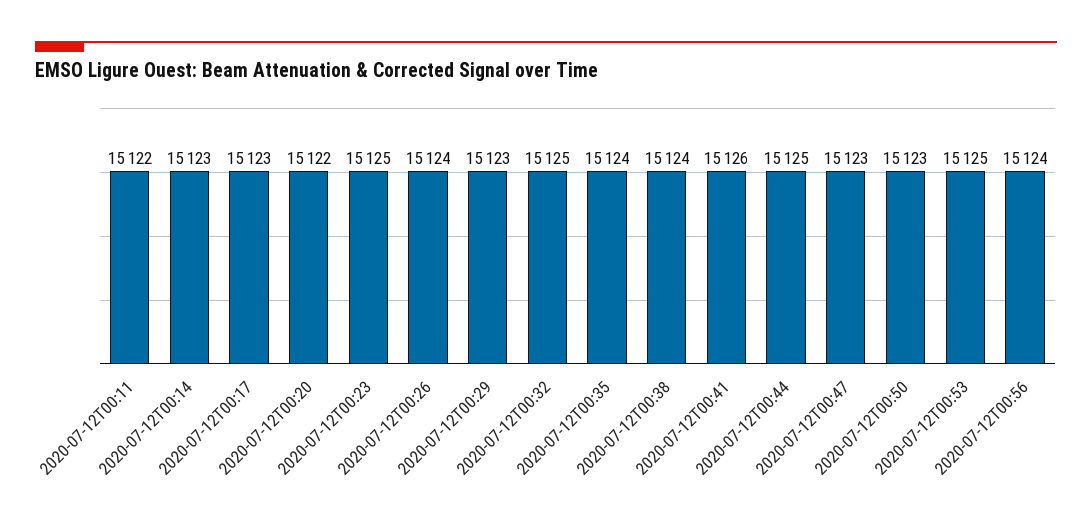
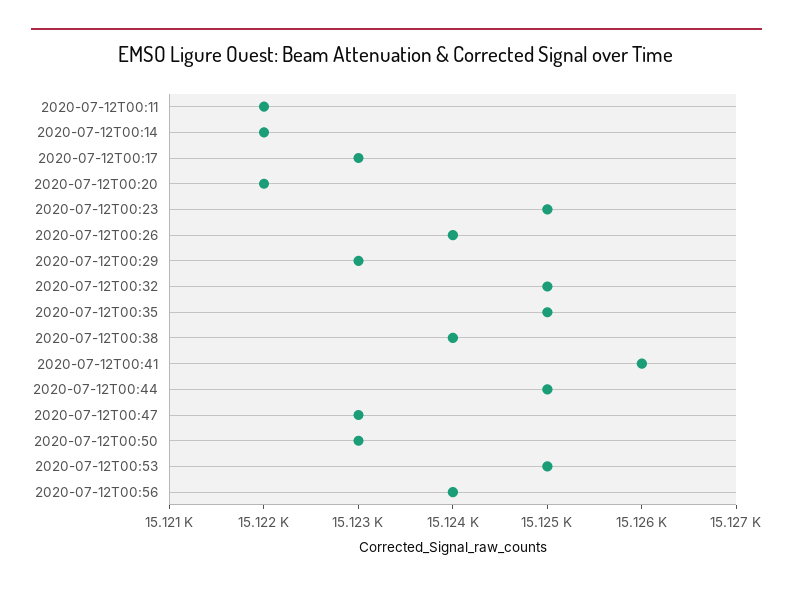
2020-07-12T00:14: 15123 -> 15122
2020-07-12T00:35: 15124 -> 15125

